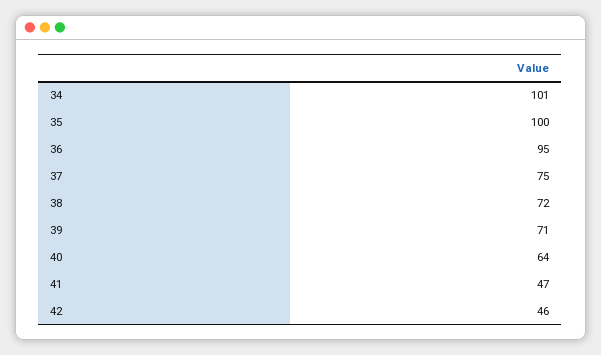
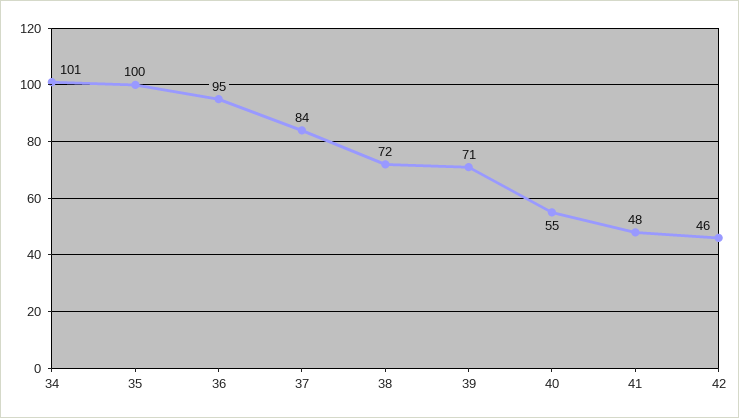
37: 75 -> 84
40: 64 -> 55
41: 47 -> 48

